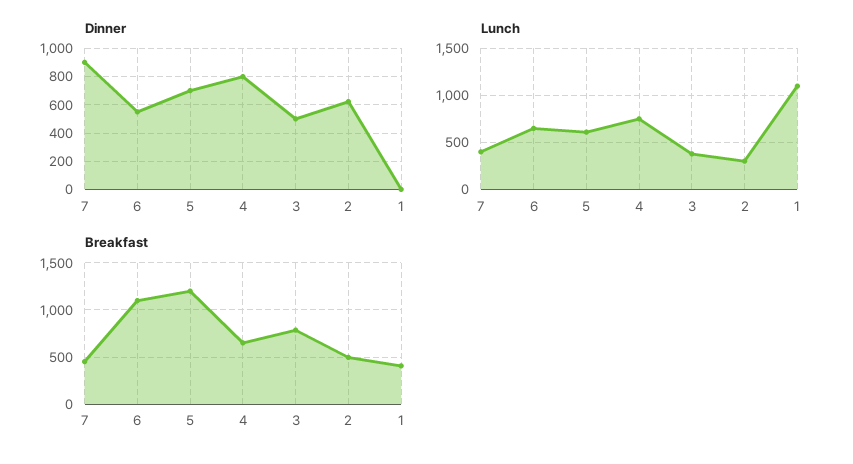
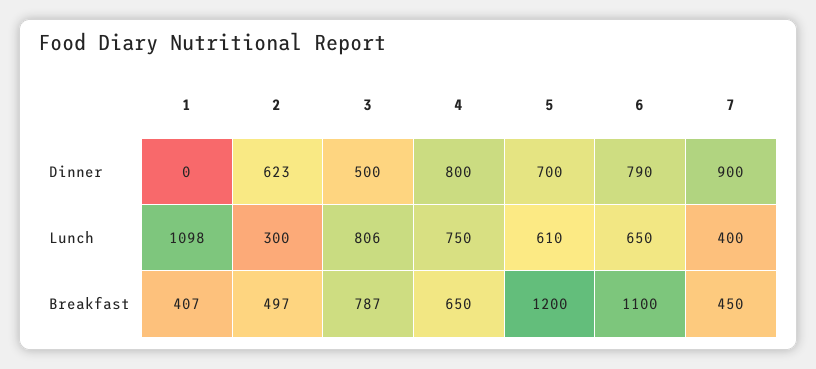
Dinner, 6: 550 -> 790
Lunch, 3: 400 -> 806

